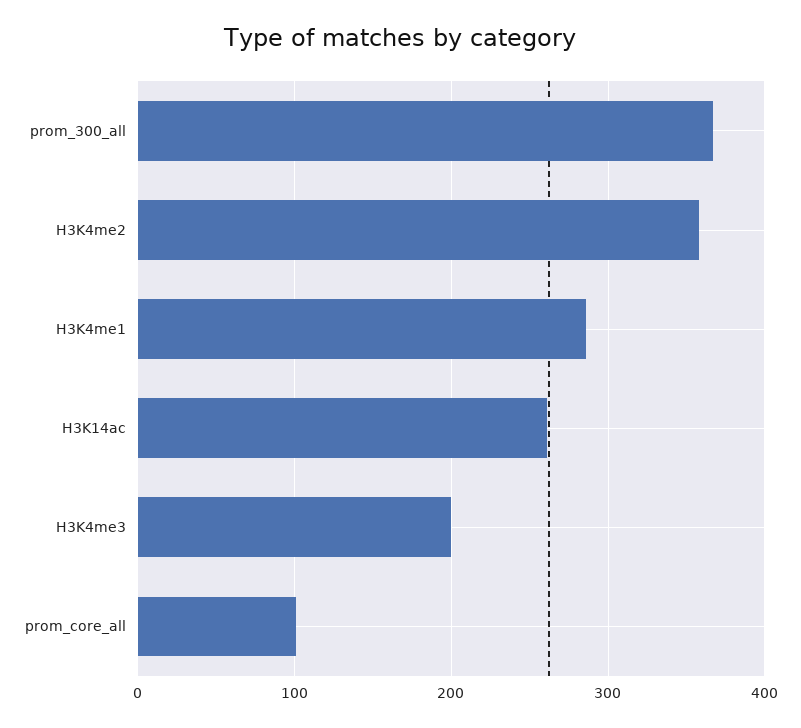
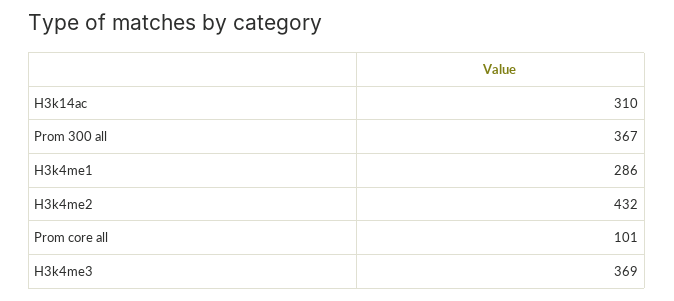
H3K4me2: 360 -> 432
H3K14ac: 260 -> 310
H3K4me3: 200 -> 369

